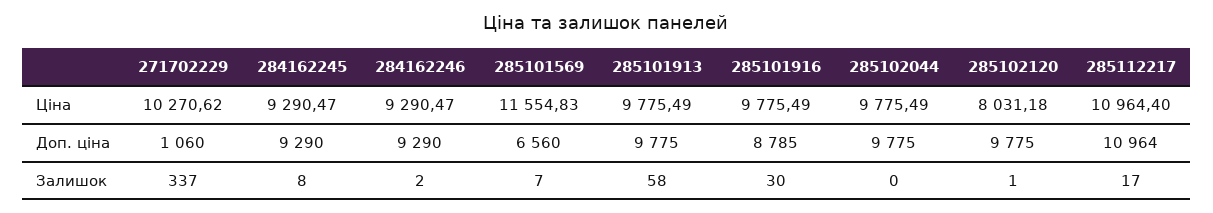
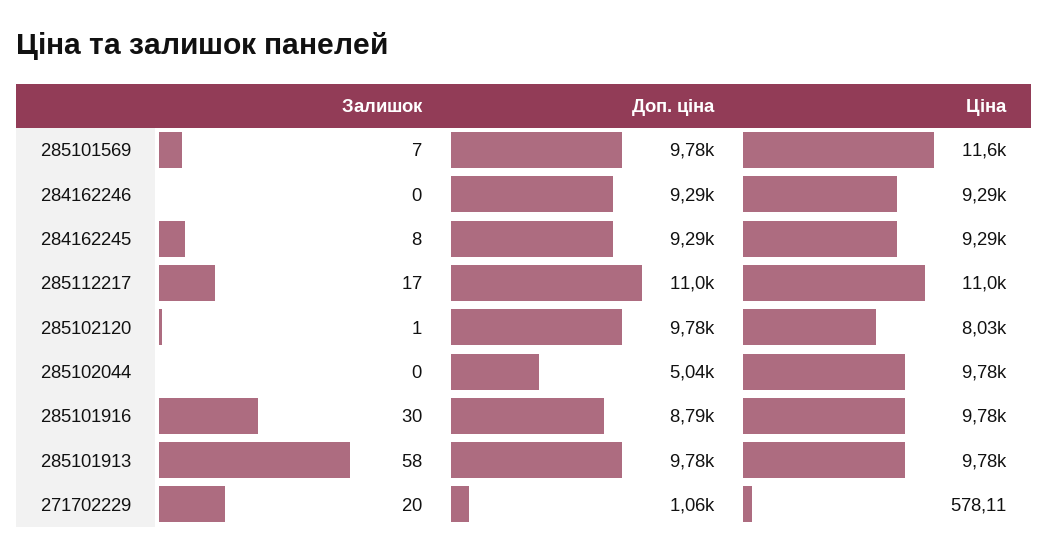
271702229, Ціна: 10270.62 -> 578.11
285101569, Доп. ціна: 6560 -> 9780
285102044, Доп. ціна: 9775 -> 5040
271702229, Залишок: 337 -> 20
284162246, Залишок: 2 -> 0

